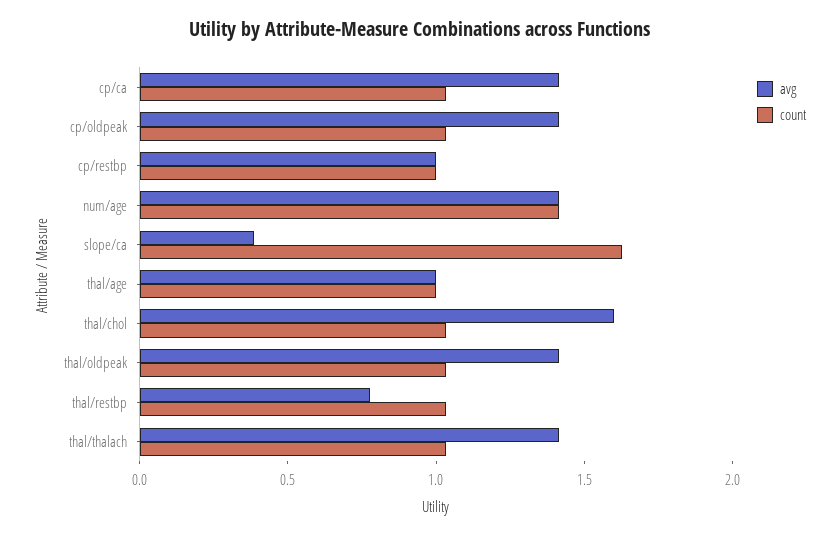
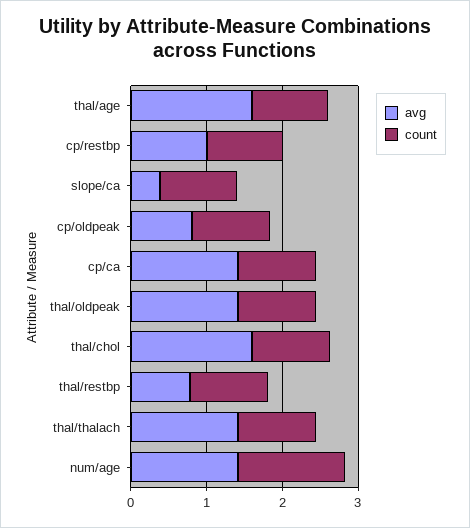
avg, cp/oldpeak: 1.4 -> 0.8
count, slope/ca: 1.6 -> 1
avg, thal/age: 1 -> 1.6

